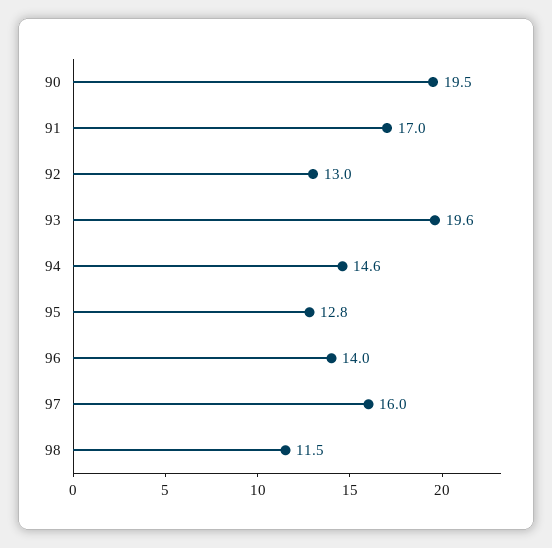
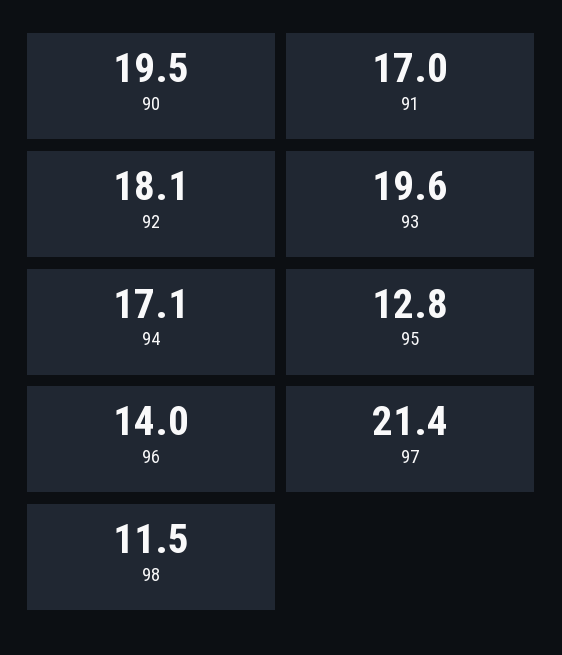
92: 13 -> 18.1
94: 14.6 -> 17.1
97: 16 -> 21.4

